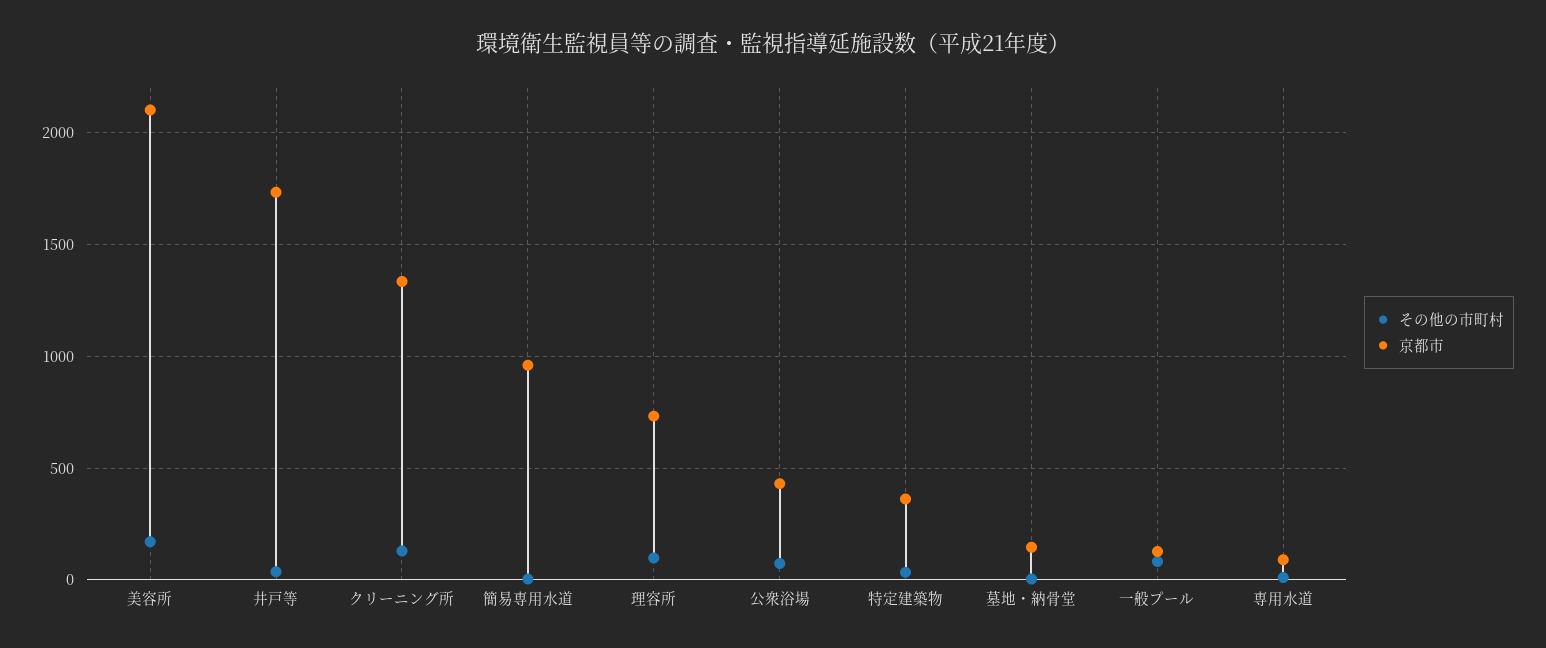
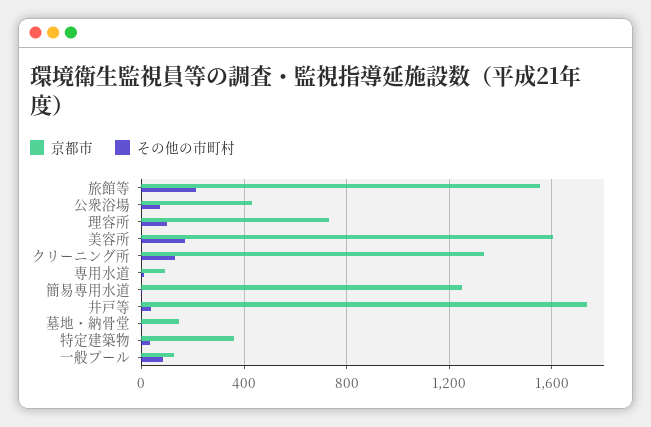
京都市, 美容所: 2100 -> 1600
京都市, 簡易専用水道: 950 -> 1250
京都市, 旅館等: none -> 1550
その他の市町村, 旅館等: none -> 200

